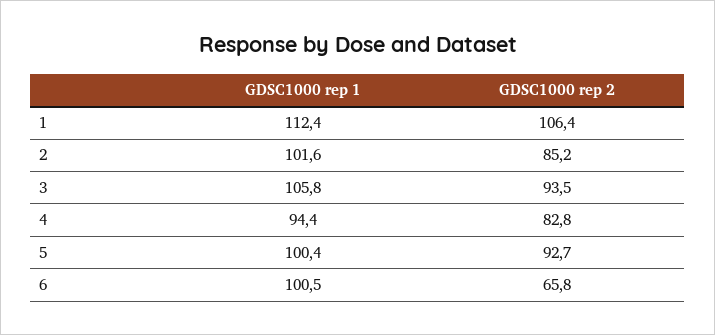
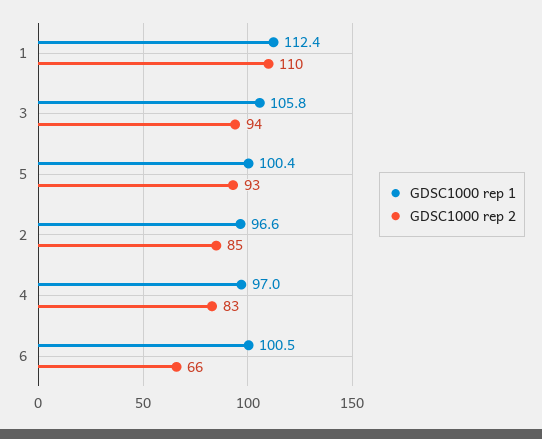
GDSC1000 rep 2, 1: 106.4 -> 110
GDSC1000 rep 1, 2: 101.6 -> 96.6
GDSC1000 rep 1, 4: 94.4 -> 97

